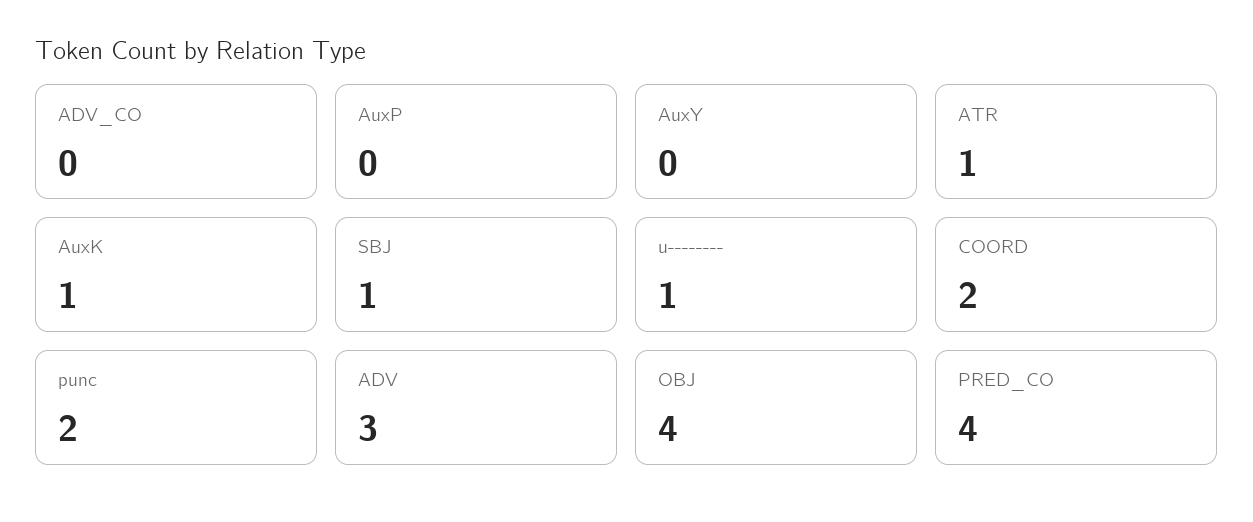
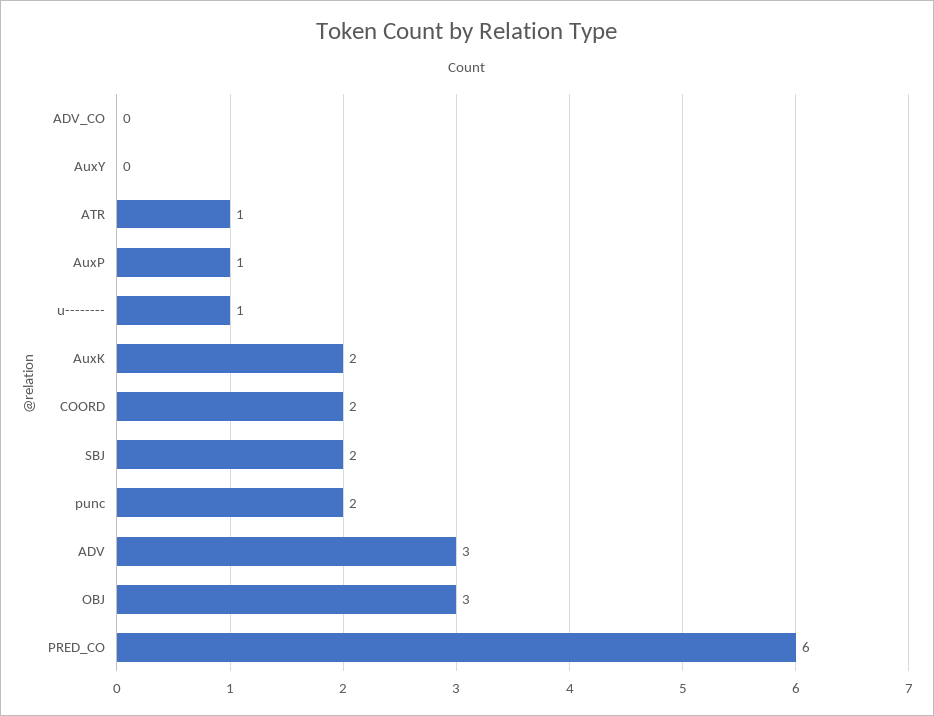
AuxP: 0 -> 1
AuxK: 1 -> 2
SBJ: 1 -> 2
OBJ: 4 -> 3
PRED_CO: 4 -> 6

